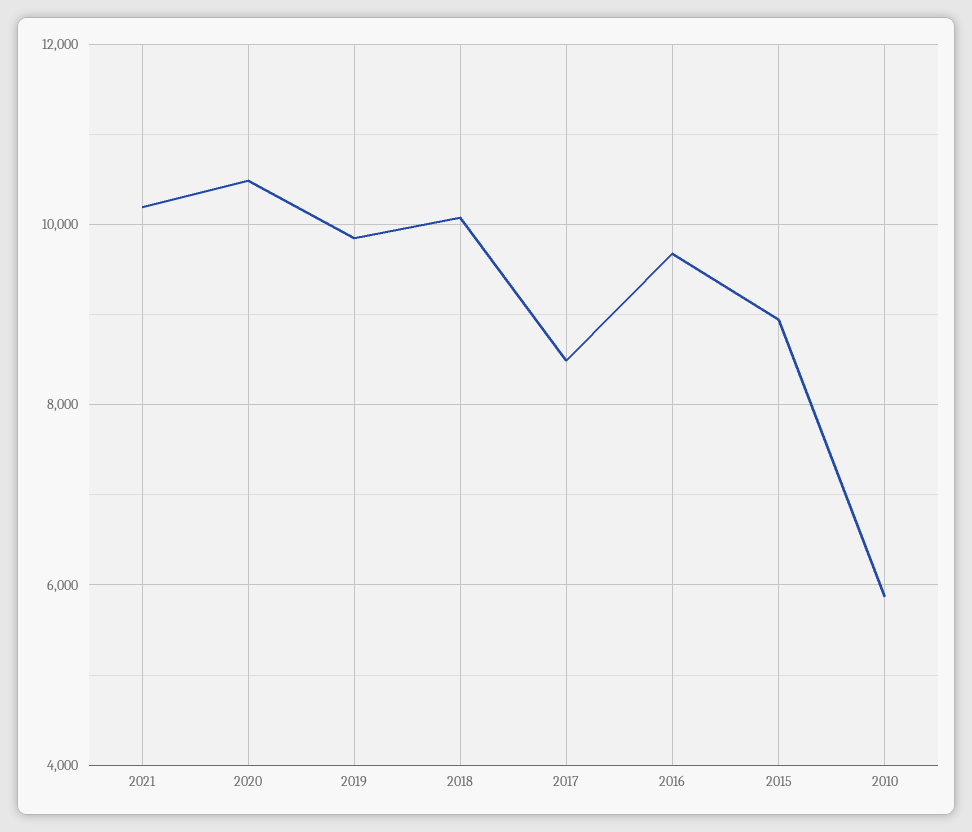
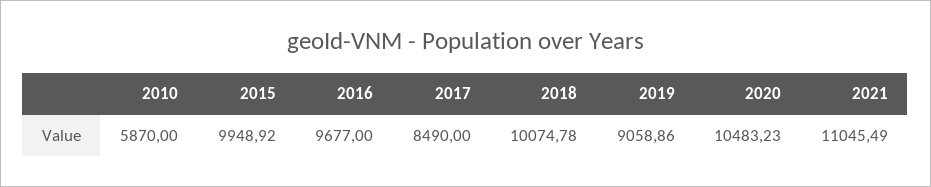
2021: 10200 -> 11045.49
2019: 9800 -> 9058.86
2015: 9000 -> 9948.92

